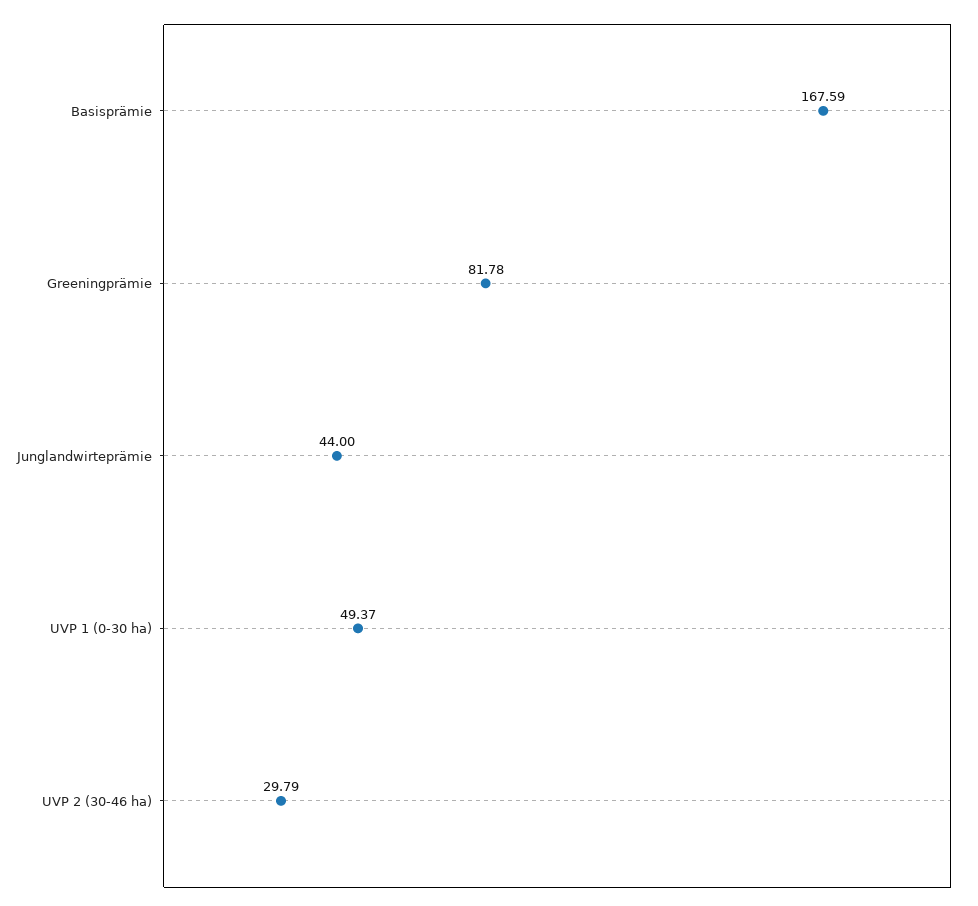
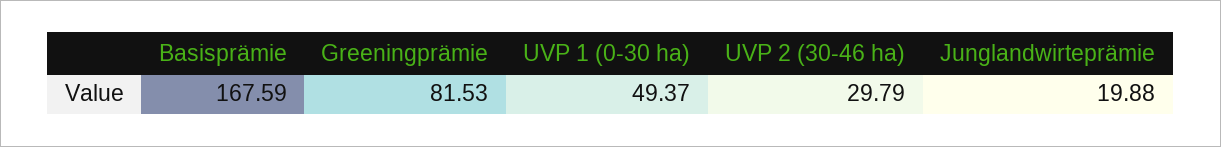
Greeningprämie: 81.78 -> 81.53
Junglandwirteprämie: 44 -> 19.88

